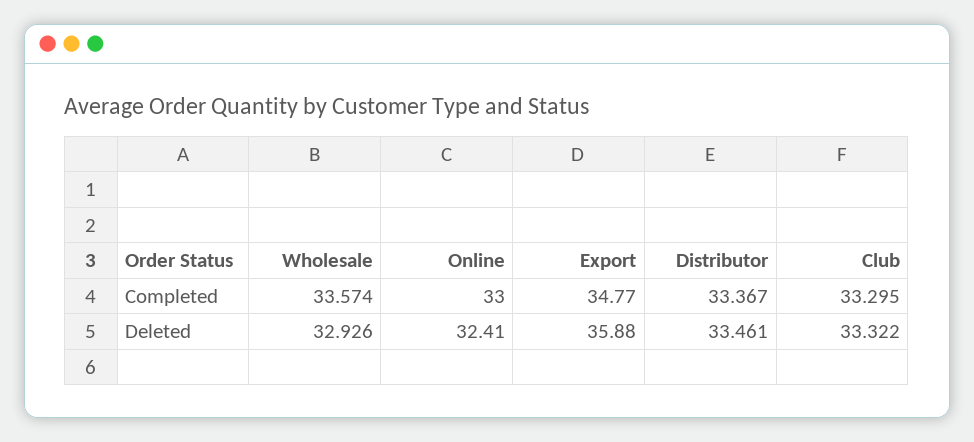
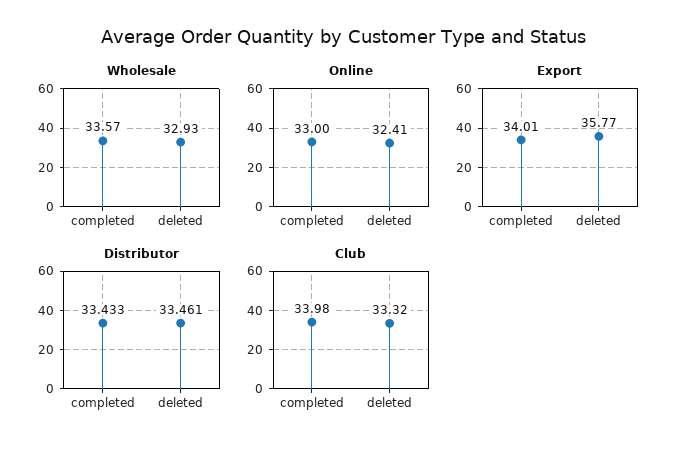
Export, Completed: 34.77 -> 34.01
Distributor, Completed: 33.367 -> 33.433
Club, Completed: 33.295 -> 33.98
Export, Deleted: 35.88 -> 35.77

